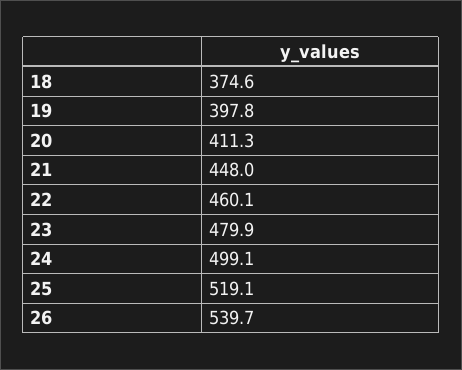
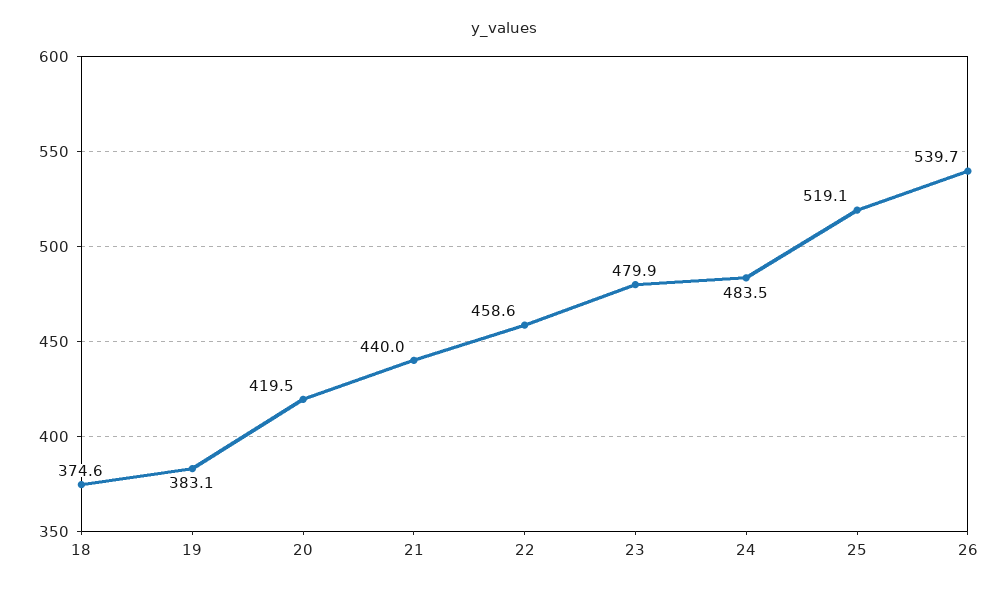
19: 397.8 -> 383.1
20: 411.3 -> 419.5
21: 448 -> 440
22: 460.1 -> 458.6
24: 499.1 -> 483.5

